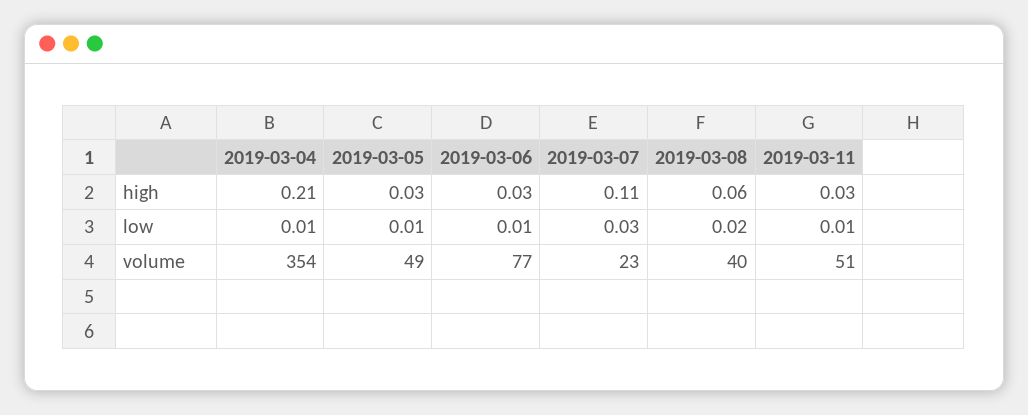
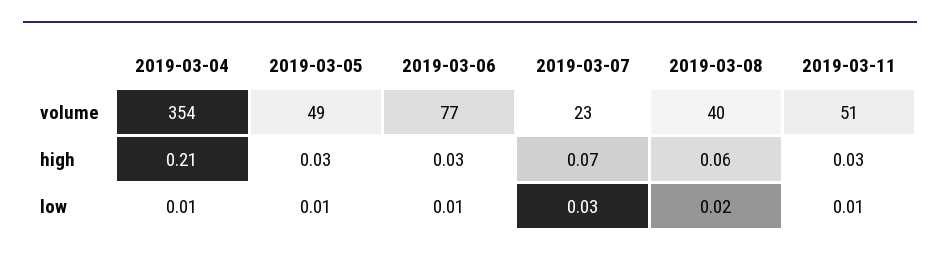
2019-03-07, high: 0.11 -> 0.07

